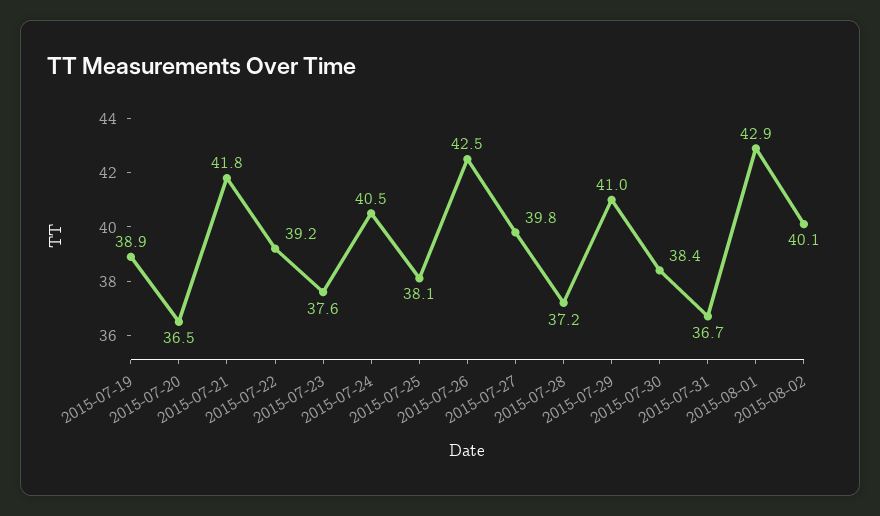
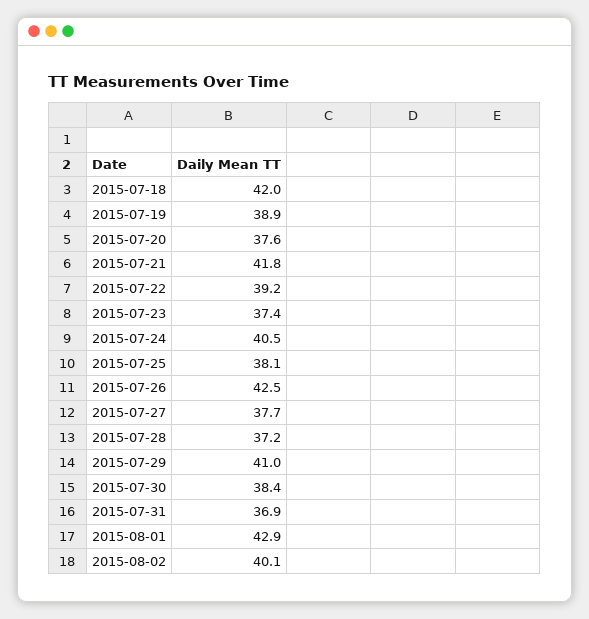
2015-07-20: 36.5 -> 37.6
2015-07-23: 37.6 -> 37.4
2015-07-27: 39.8 -> 37.7
2015-07-31: 36.7 -> 36.9
2015-07-18: none -> 42

